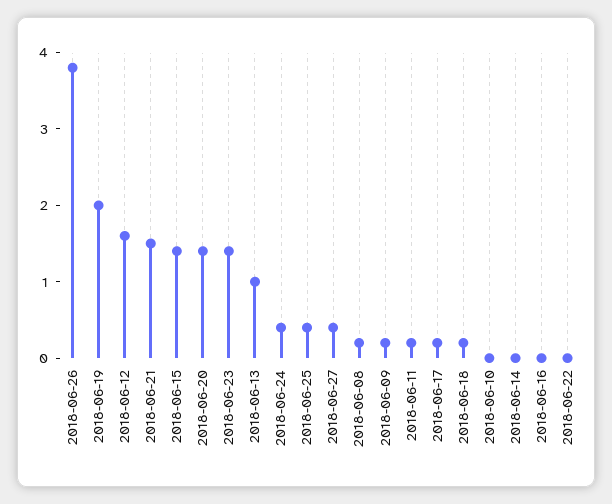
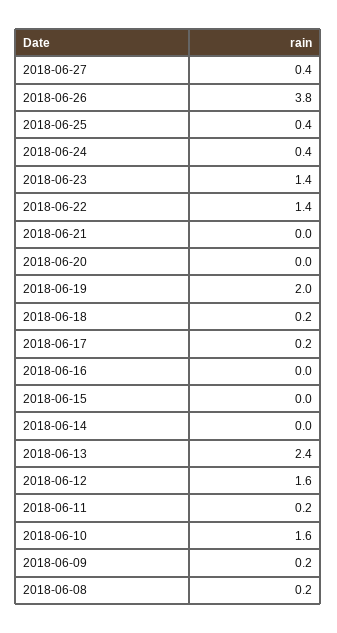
2018-06-21: 1.5 -> 0
2018-06-15: 1.5 -> 0
2018-06-20: 1.5 -> 0
2018-06-13: 1 -> 2.4
2018-06-10: 0 -> 1.6
2018-06-22: 0 -> 1.4

